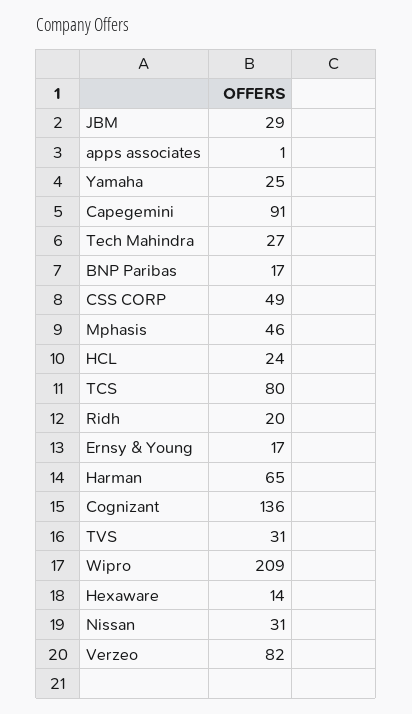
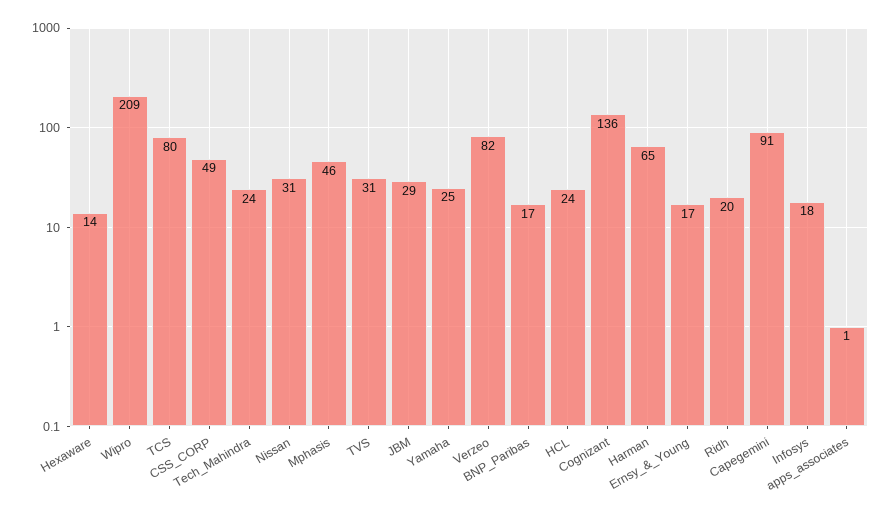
Tech Mahindra: 27 -> 24
Infosys: none -> 18

